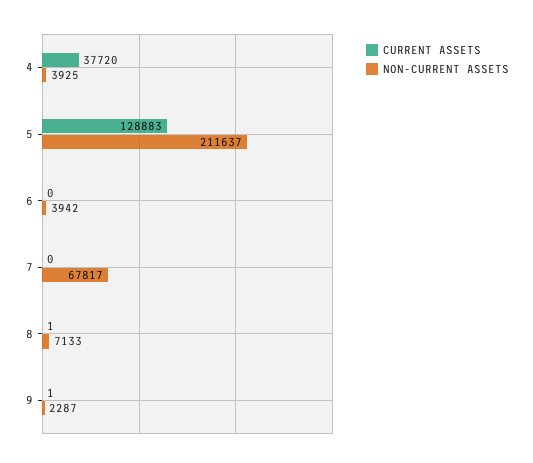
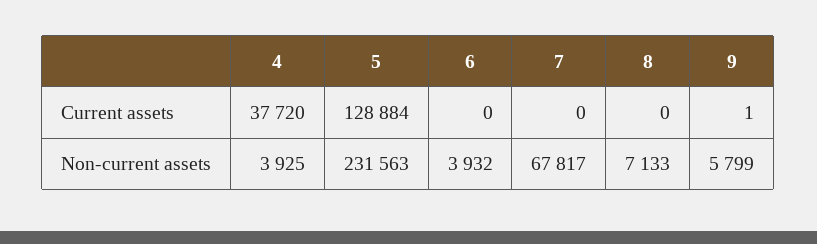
CURRENT ASSETS, 5: 128883 -> 128884
NON-CURRENT ASSETS, 5: 211637 -> 231563
NON-CURRENT ASSETS, 6: 3942 -> 3932
CURRENT ASSETS, 8: 1 -> 0
NON-CURRENT ASSETS, 9: 2287 -> 5799

